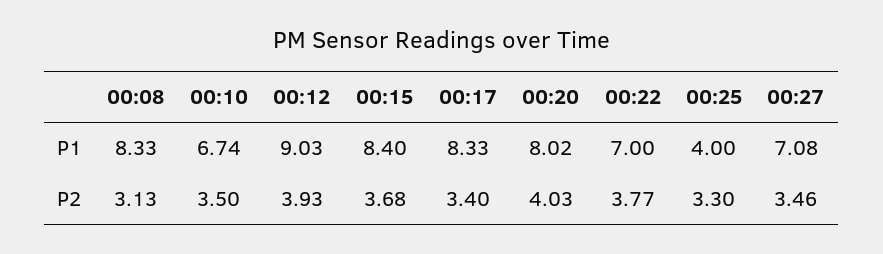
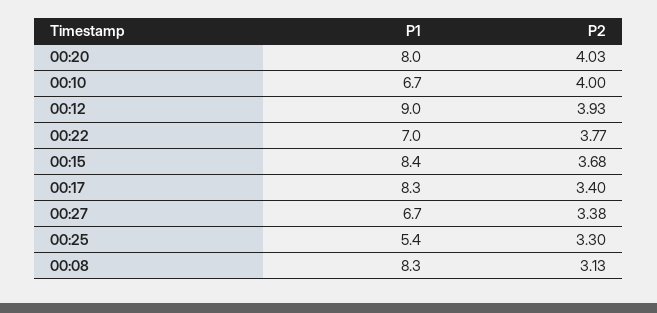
00:25, P1: 4 -> 5.4
00:27, P1: 7.08 -> 6.7
00:10, P2: 3.5 -> 4
00:27, P2: 3.46 -> 3.38

